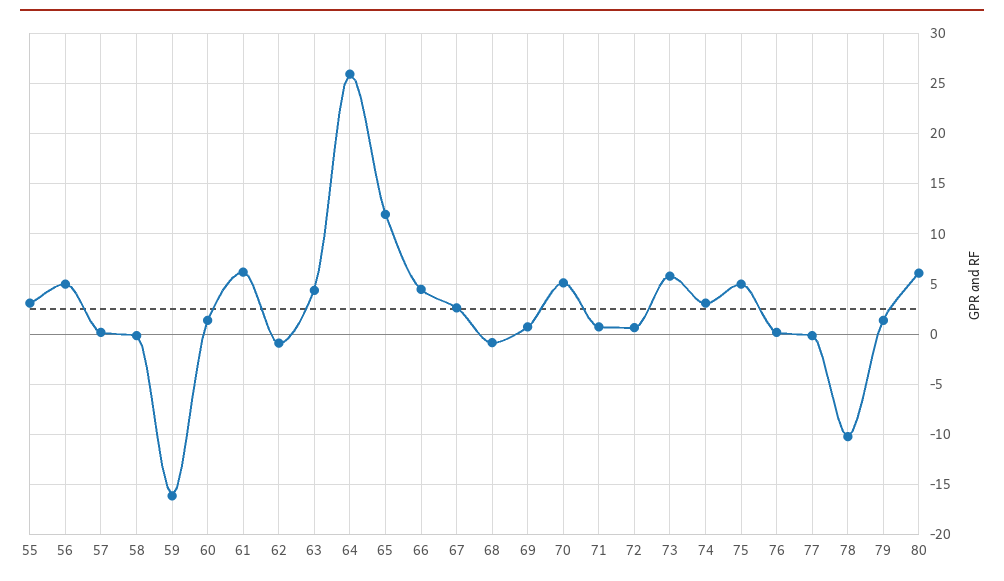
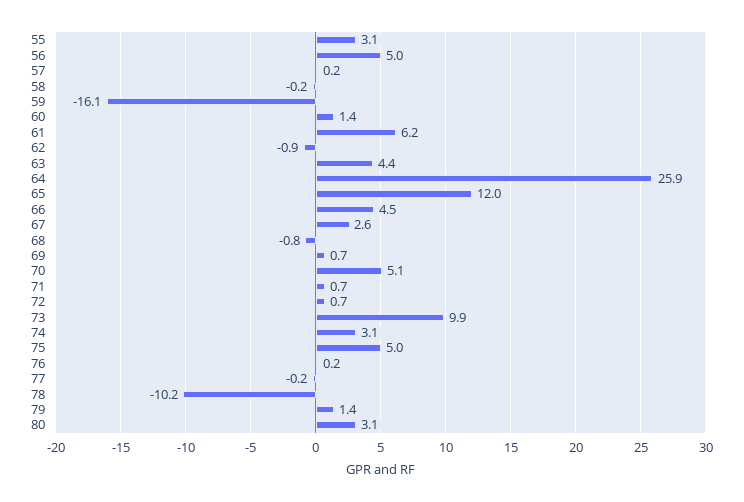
73: 6 -> 9.9
80: 6 -> 3.1

